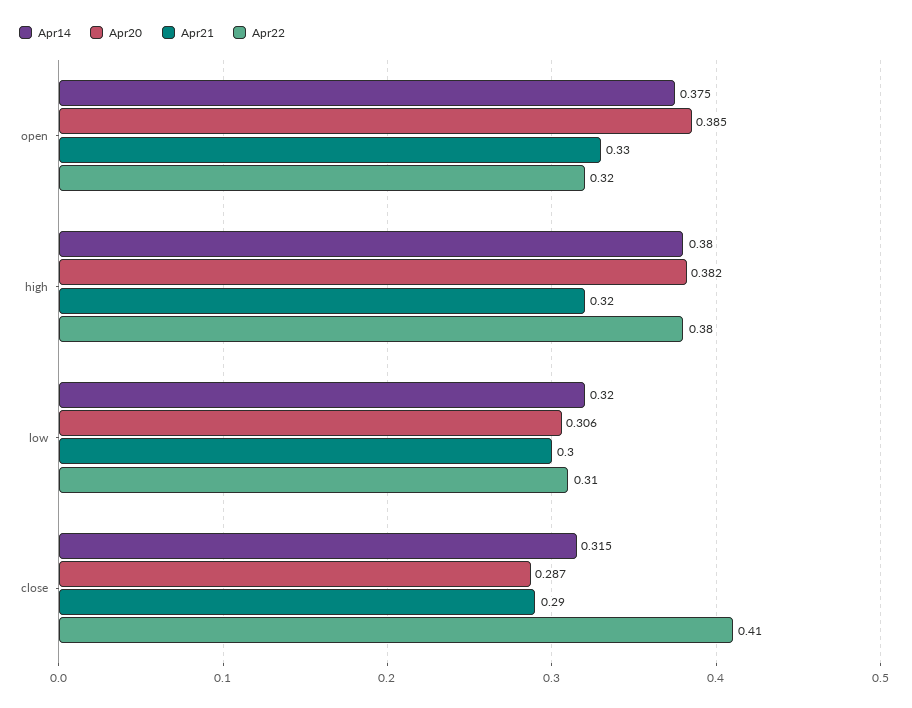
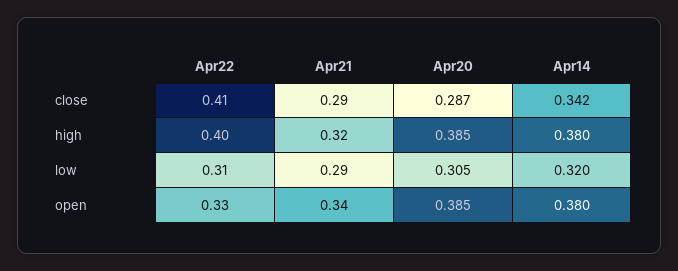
Apr14, open: 0.375 -> 0.38
Apr21, open: 0.33 -> 0.34
Apr22, open: 0.32 -> 0.33
Apr20, high: 0.382 -> 0.385
Apr22, high: 0.38 -> 0.4
Apr20, low: 0.306 -> 0.305
Apr21, low: 0.3 -> 0.29
Apr14, close: 0.315 -> 0.342

